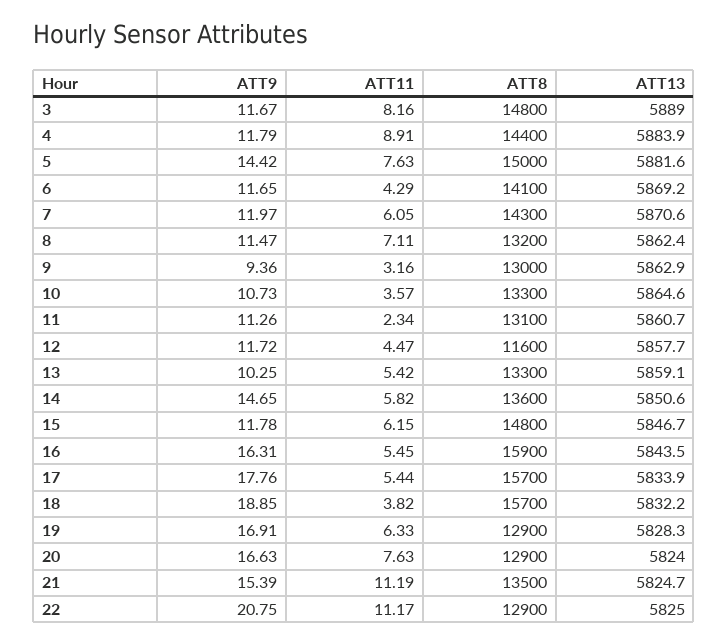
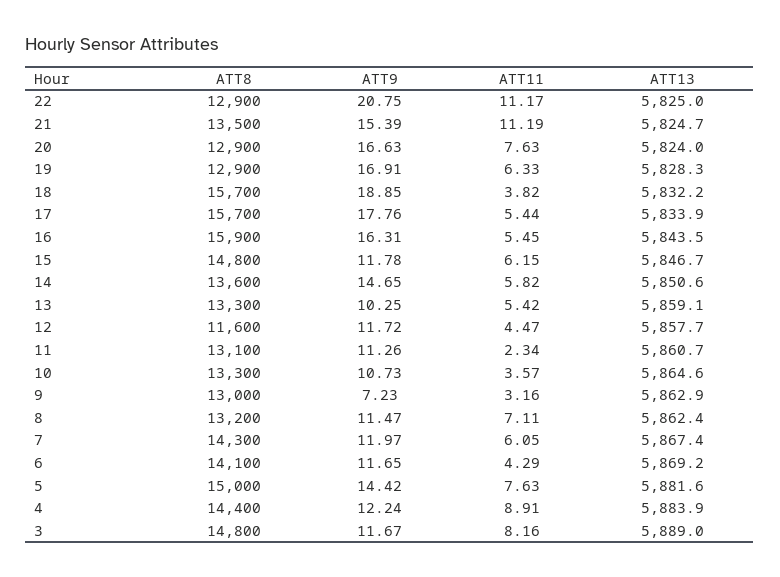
ATT9, 4: 11.79 -> 12.24
ATT13, 7: 5870.6 -> 5867.4
ATT9, 9: 9.36 -> 7.23

